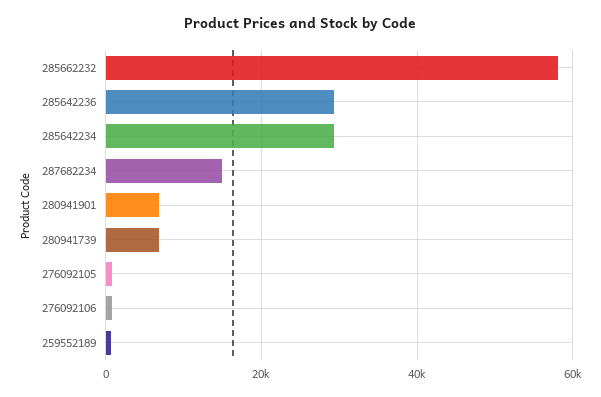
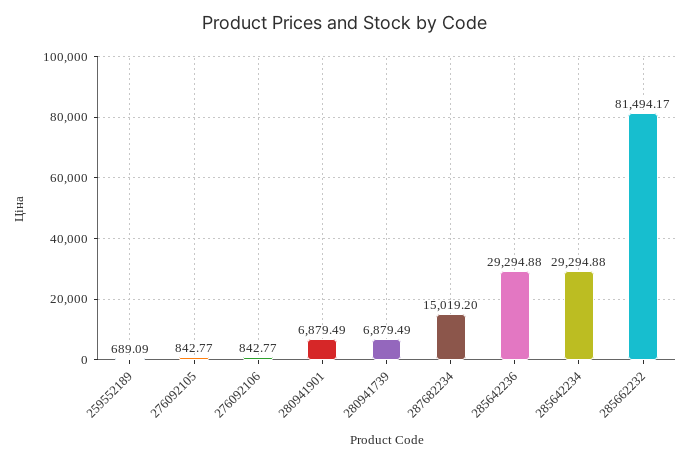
285662232: 58000 -> 81494.17

